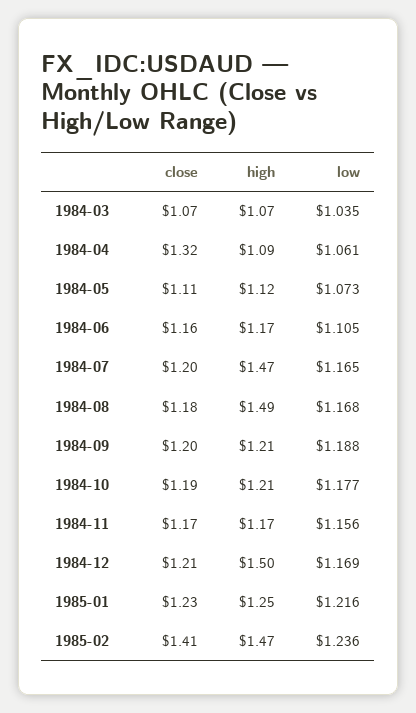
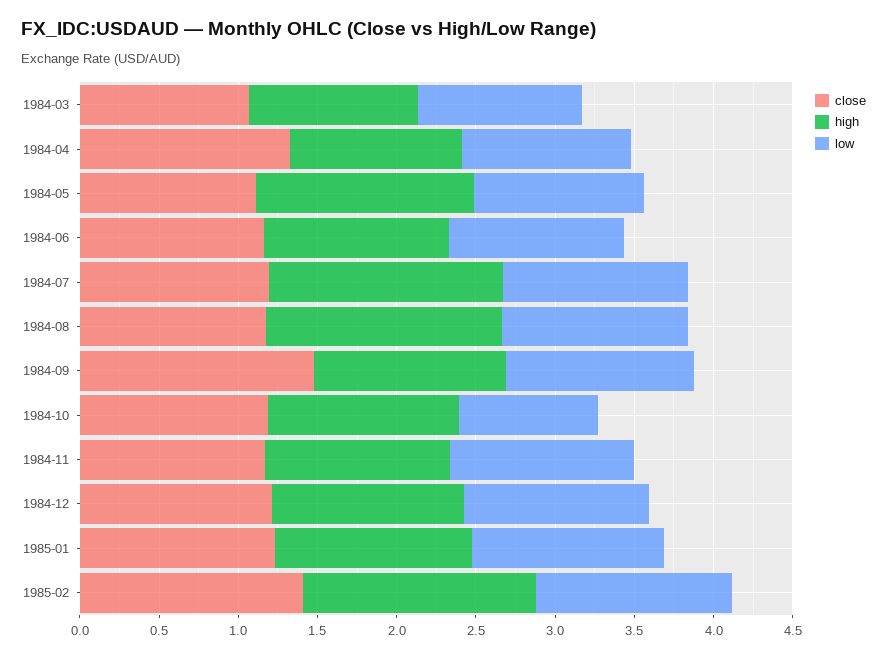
high, 1984-05: 1.12 -> 1.4
close, 1984-09: 1.2 -> 1.5
low, 1984-10: 1.177 -> 0.9
high, 1984-12: 1.5 -> 1.2

